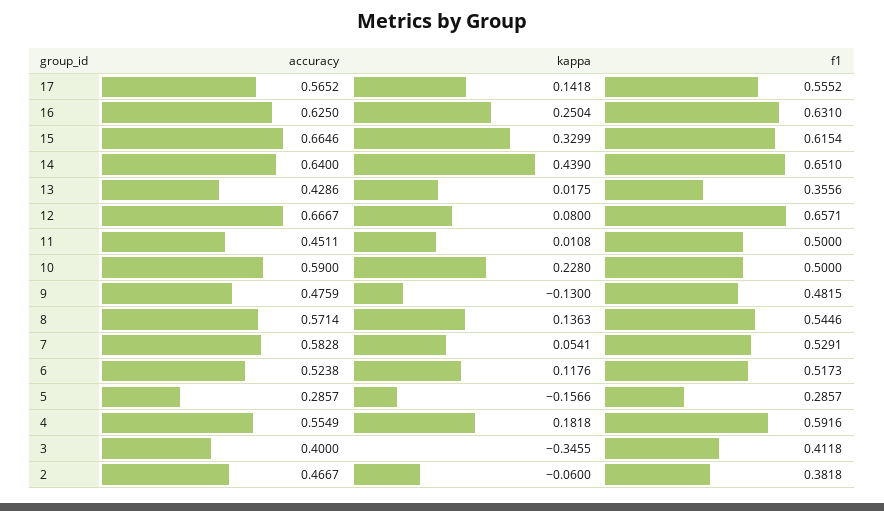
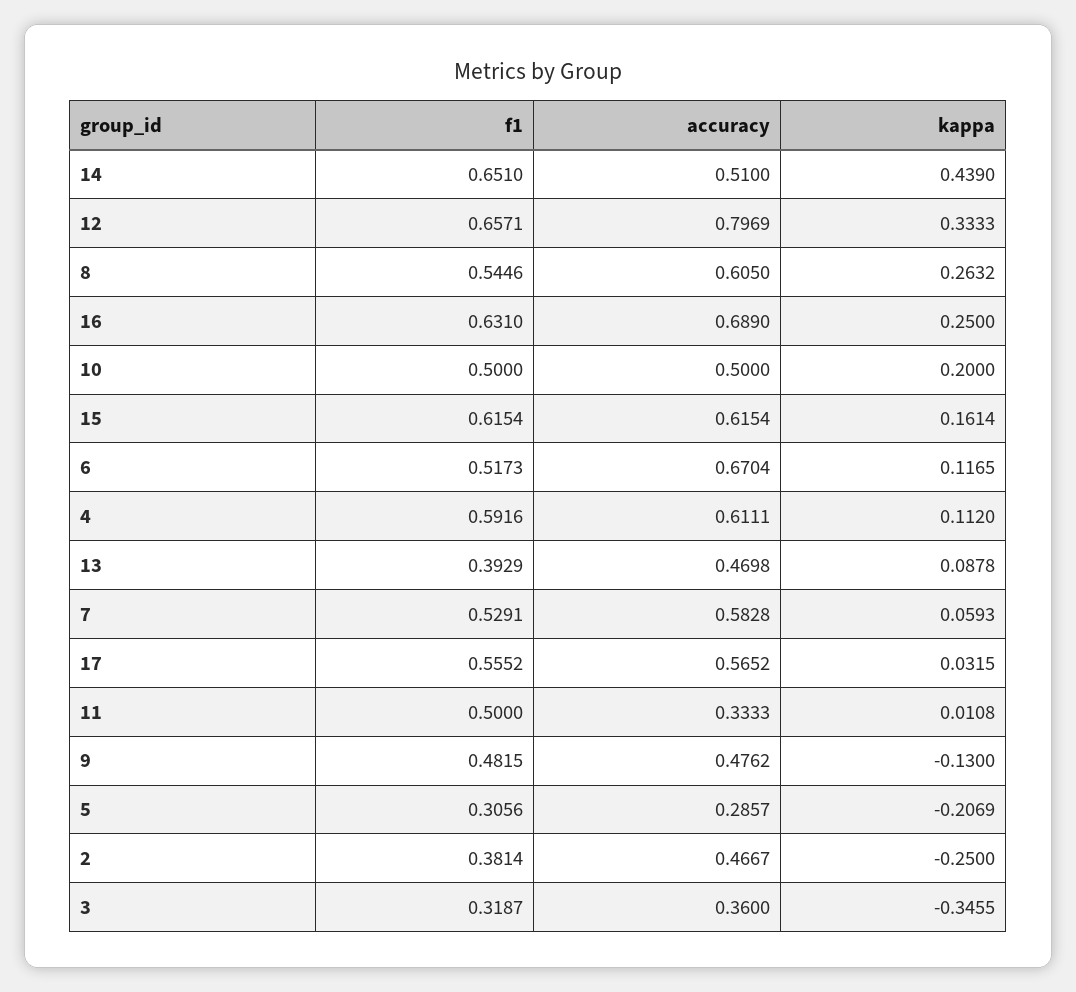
kappa, 17: 0.1418 -> 0.0315
accuracy, 16: 0.625 -> 0.689
kappa, 16: 0.2504 -> 0.25
accuracy, 15: 0.6646 -> 0.6154
kappa, 15: 0.3299 -> 0.1614
accuracy, 14: 0.64 -> 0.51
accuracy, 13: 0.4286 -> 0.4698
kappa, 13: 0.0175 -> 0.0878
f1, 13: 0.3556 -> 0.3929
accuracy, 12: 0.6667 -> 0.7969
kappa, 12: 0.08 -> 0.3333
accuracy, 11: 0.4511 -> 0.3333
accuracy, 10: 0.59 -> 0.5
kappa, 10: 0.228 -> 0.2
accuracy, 9: 0.4759 -> 0.4762
accuracy, 8: 0.5714 -> 0.605
kappa, 8: 0.1363 -> 0.2632
kappa, 7: 0.0541 -> 0.0593
accuracy, 6: 0.5238 -> 0.6704
kappa, 6: 0.1176 -> 0.1165
kappa, 5: -0.1566 -> -0.2069
f1, 5: 0.2857 -> 0.3056
accuracy, 4: 0.5549 -> 0.6111
kappa, 4: 0.1818 -> 0.112
accuracy, 3: 0.4 -> 0.36
f1, 3: 0.4118 -> 0.3187
kappa, 2: -0.06 -> -0.25
f1, 2: 0.3818 -> 0.3814

